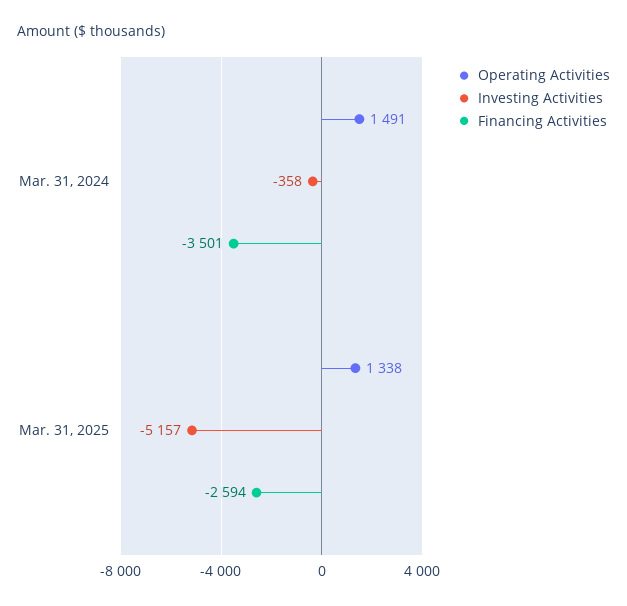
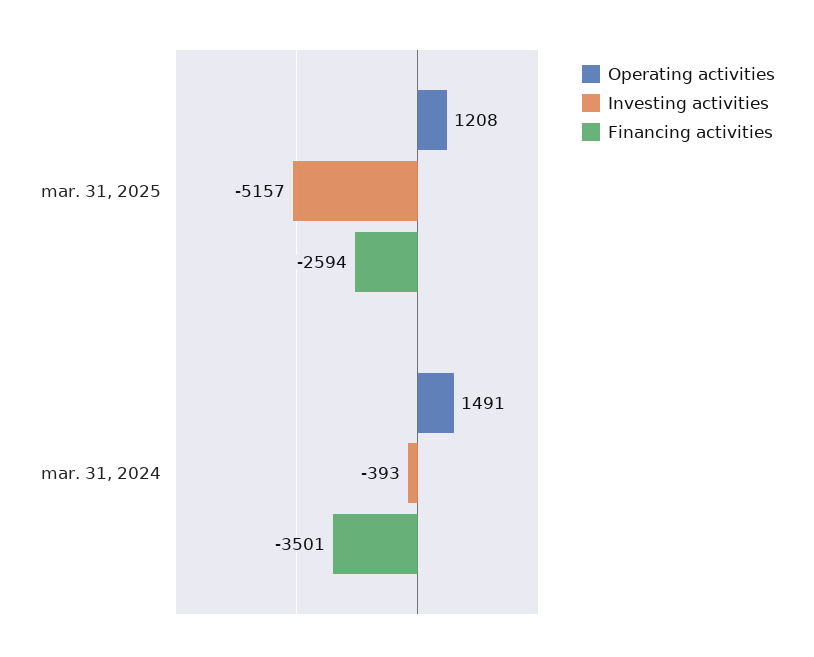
Investing Activities, Mar. 31, 2024: -358 -> -393
Operating Activities, Mar. 31, 2025: 1338 -> 1208

